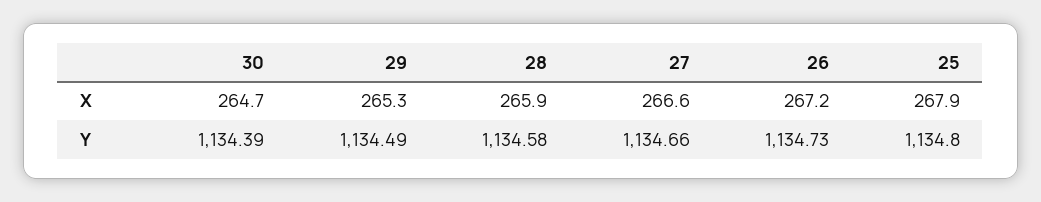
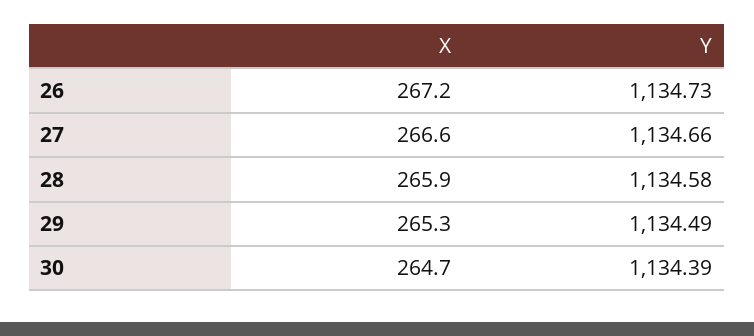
25, X: 267.9 -> none
25, Y: 1134.8 -> none

